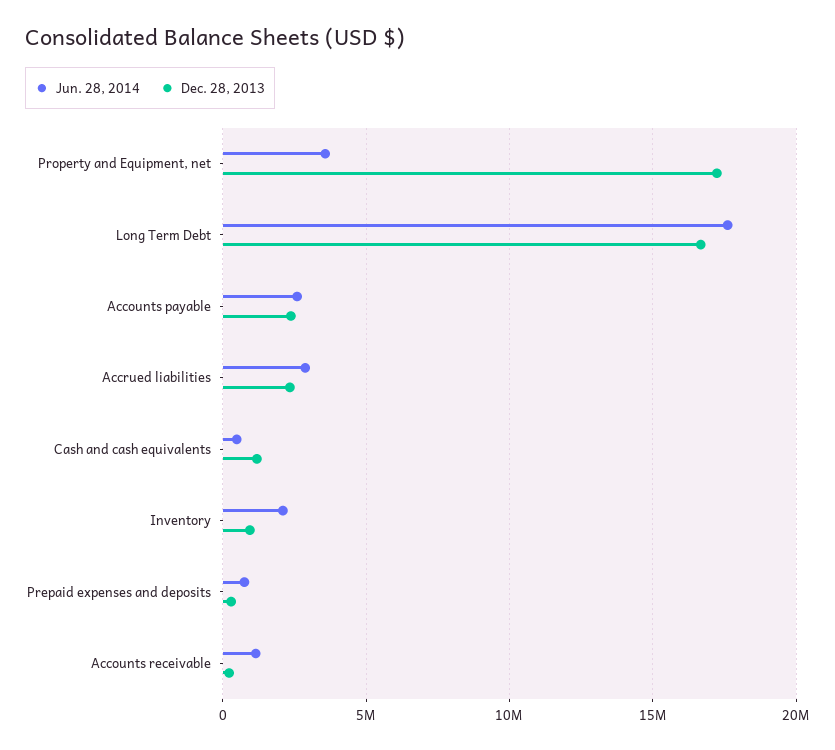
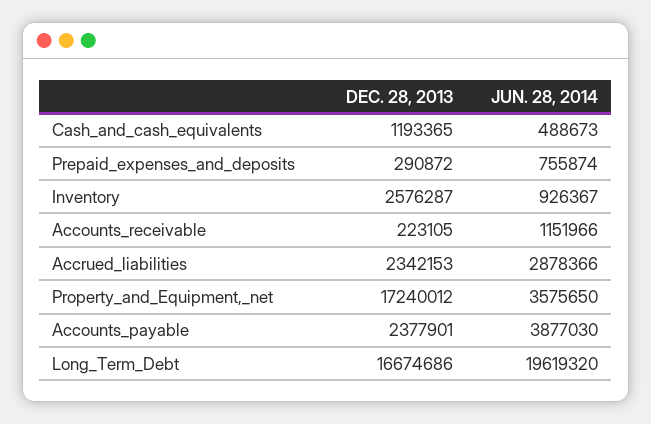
Jun. 28, 2014, Long Term Debt: 17500000 -> 19619320
Jun. 28, 2014, Accounts payable: 2500000 -> 3877030
Jun. 28, 2014, Inventory: 2000000 -> 926367
Dec. 28, 2013, Inventory: 1000000 -> 2576287

